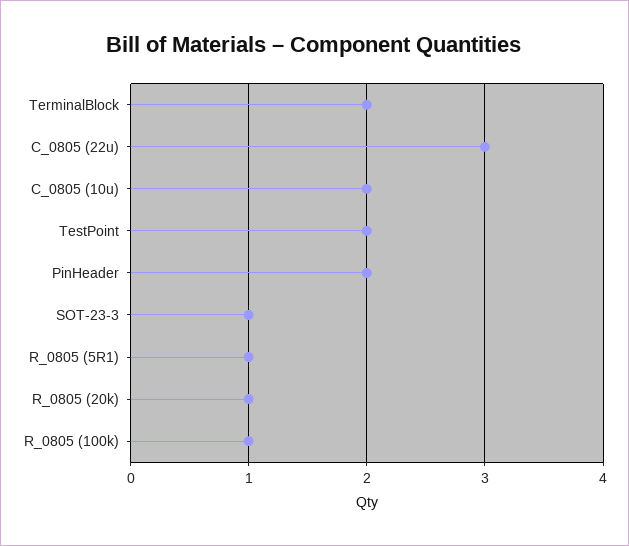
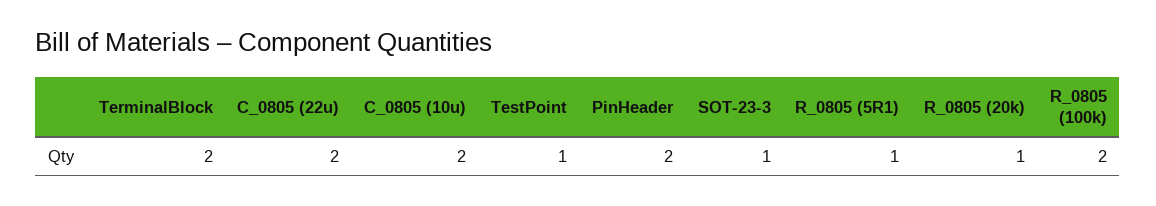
C_0805 (22u): 3 -> 2
TestPoint: 2 -> 1
R_0805 (100k): 1 -> 2

